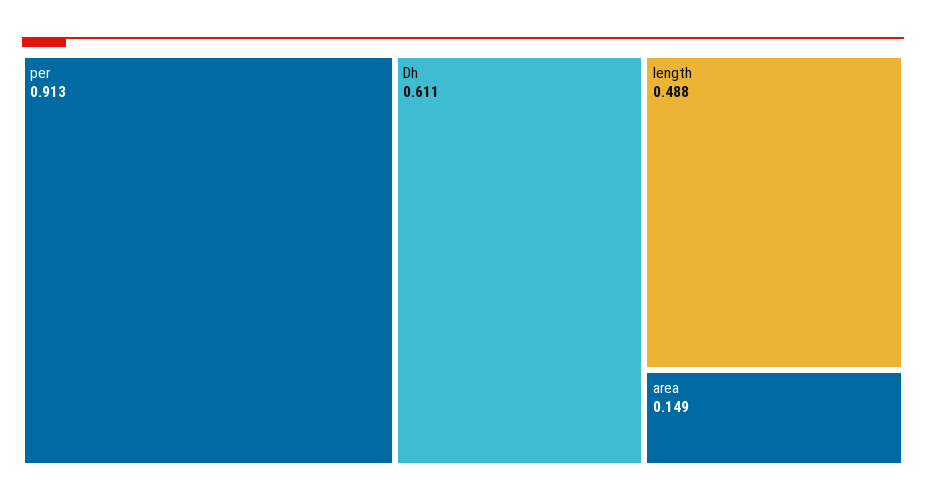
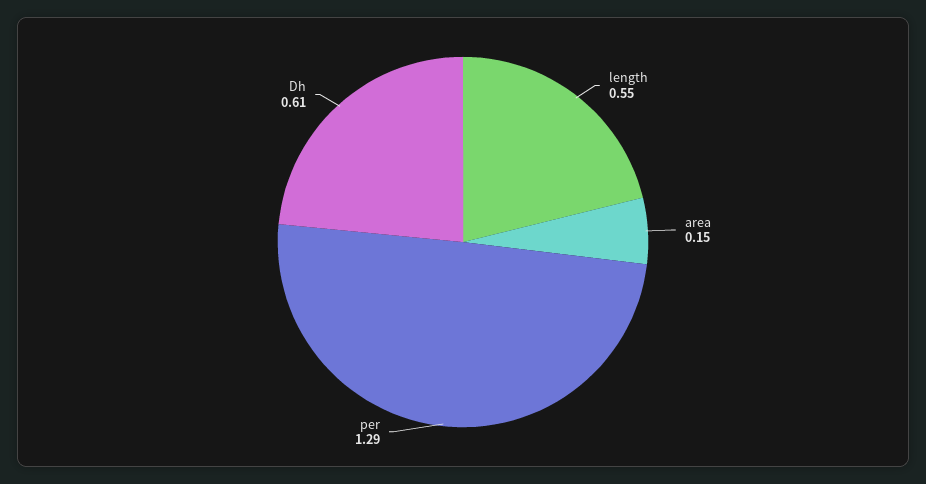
per: 0.913 -> 1.29
length: 0.488 -> 0.55

